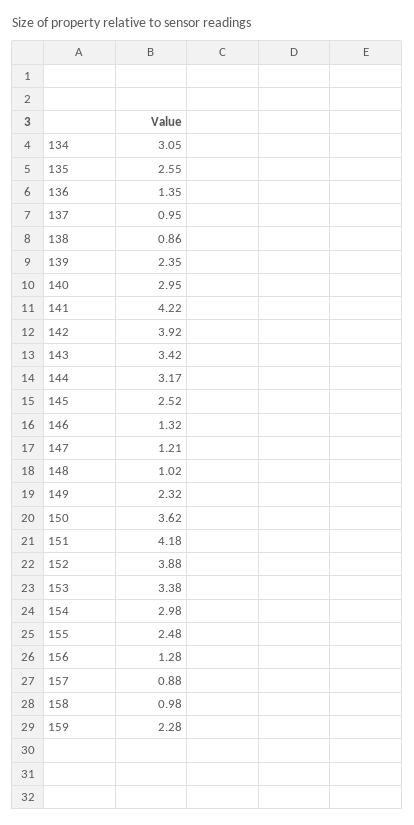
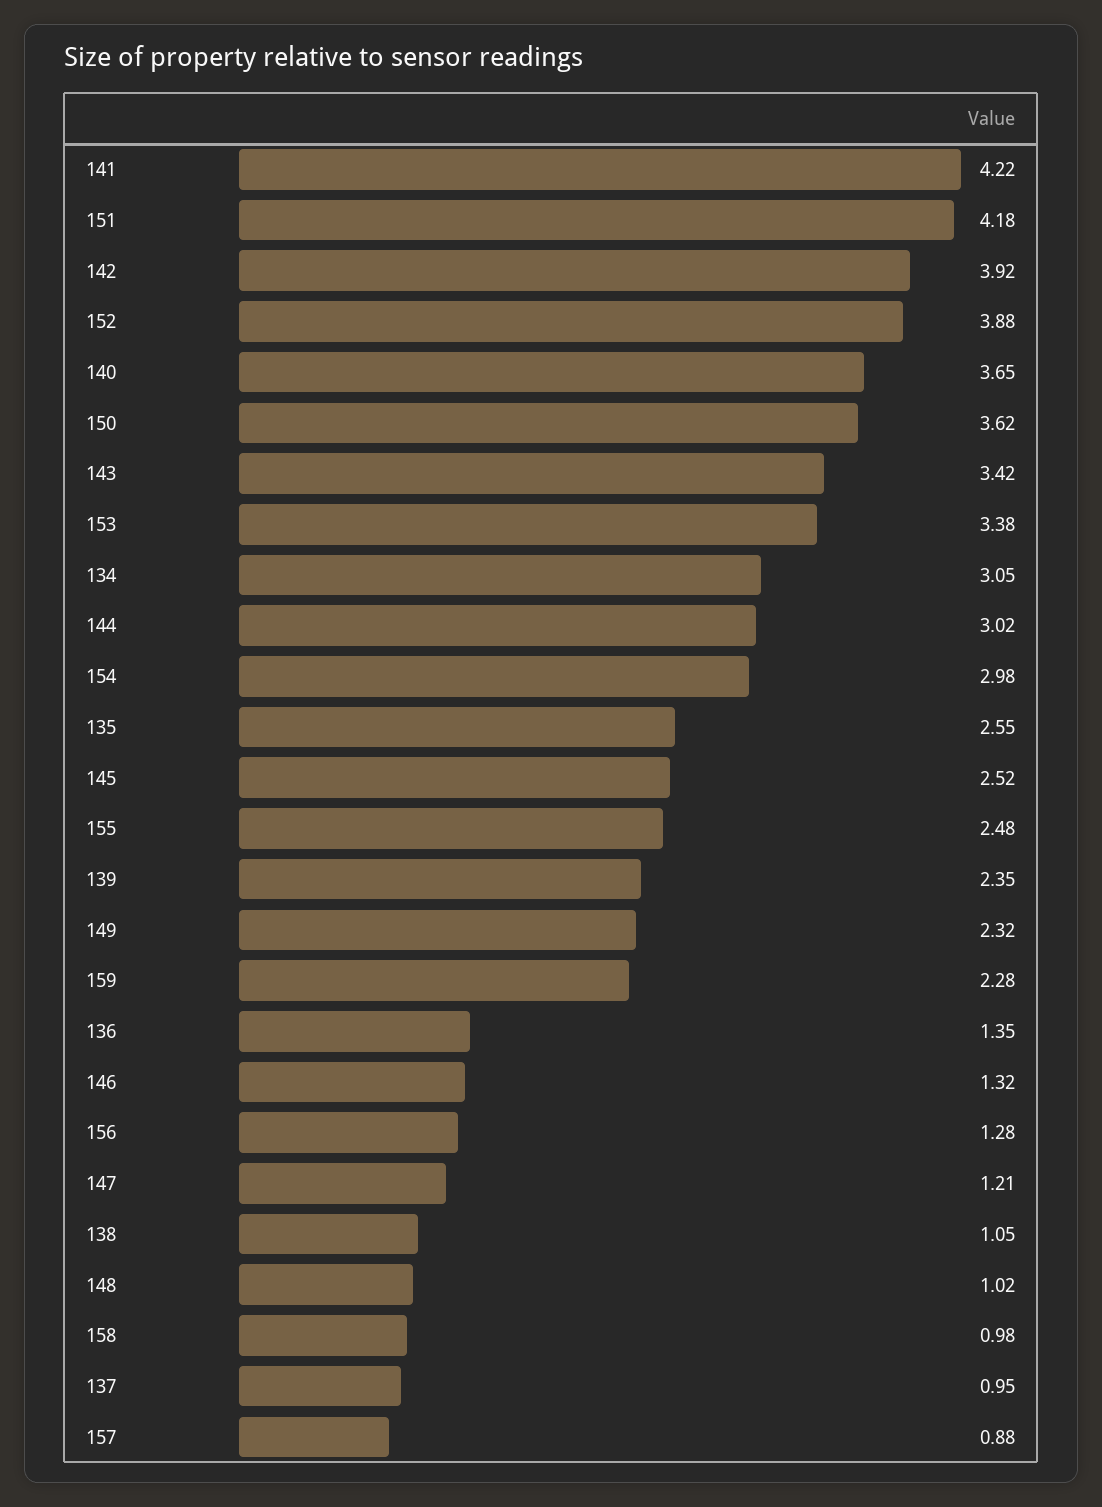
138: 0.86 -> 1.05
140: 2.95 -> 3.65
144: 3.17 -> 3.02

